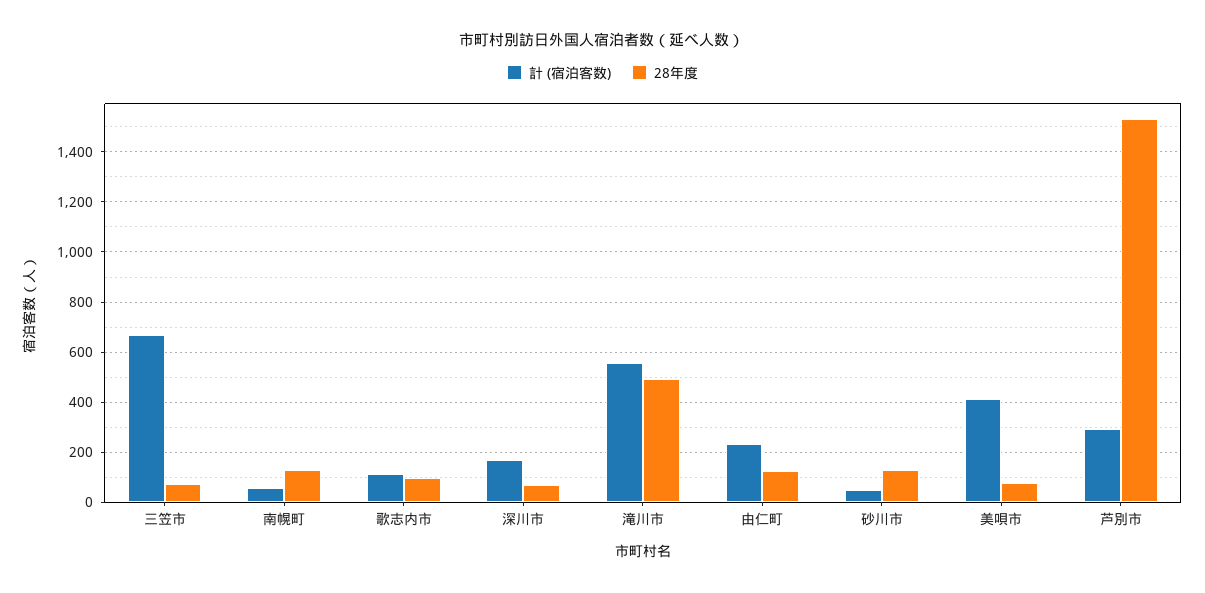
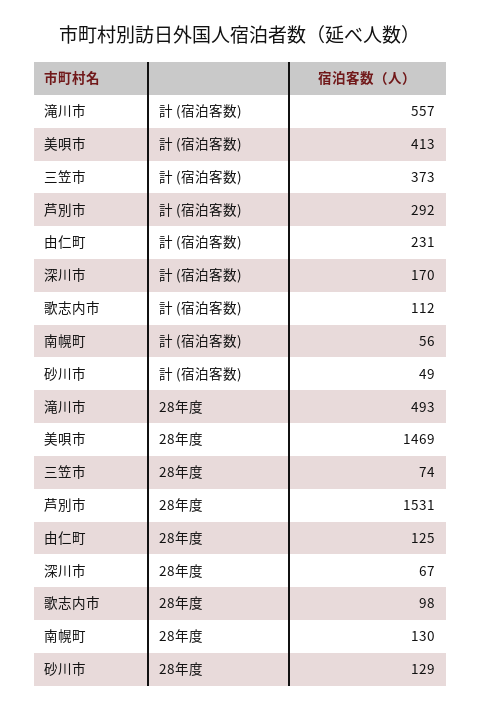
計 (宿泊客数), 三笠市: 675 -> 373
28年度, 美唄市: 75 -> 1469

